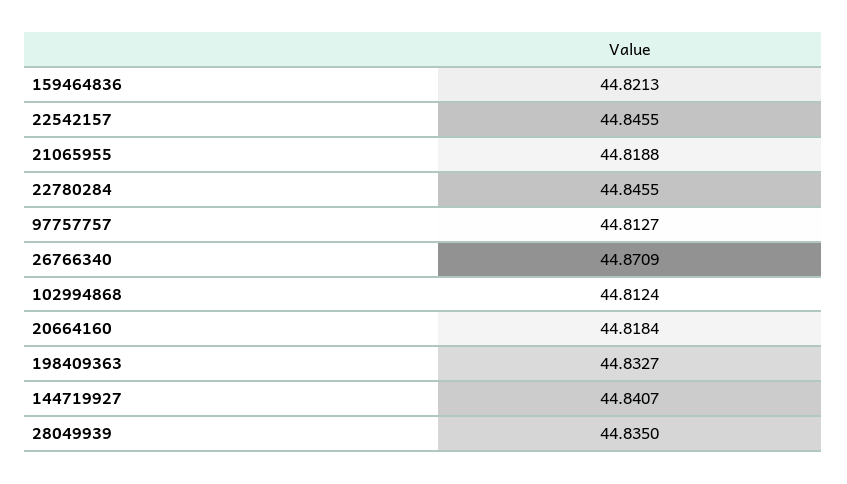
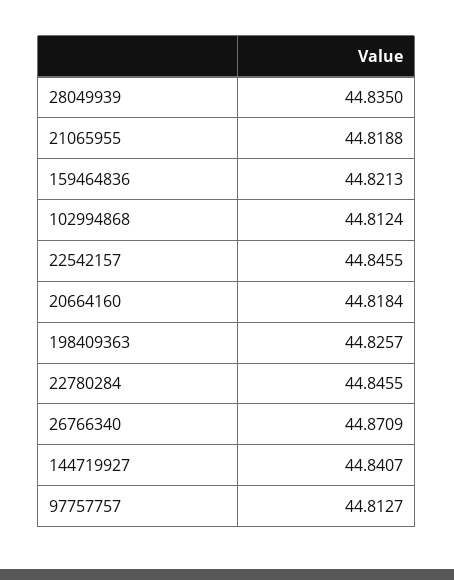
198409363: 44.8327 -> 44.8257

